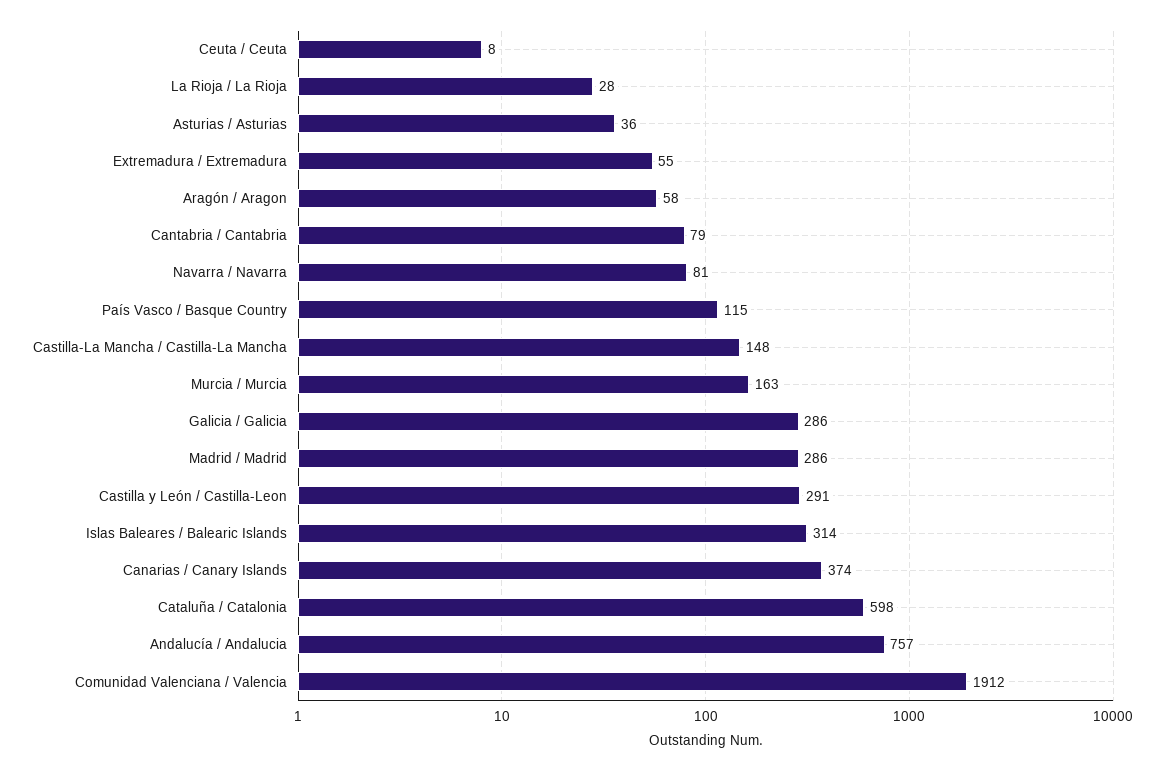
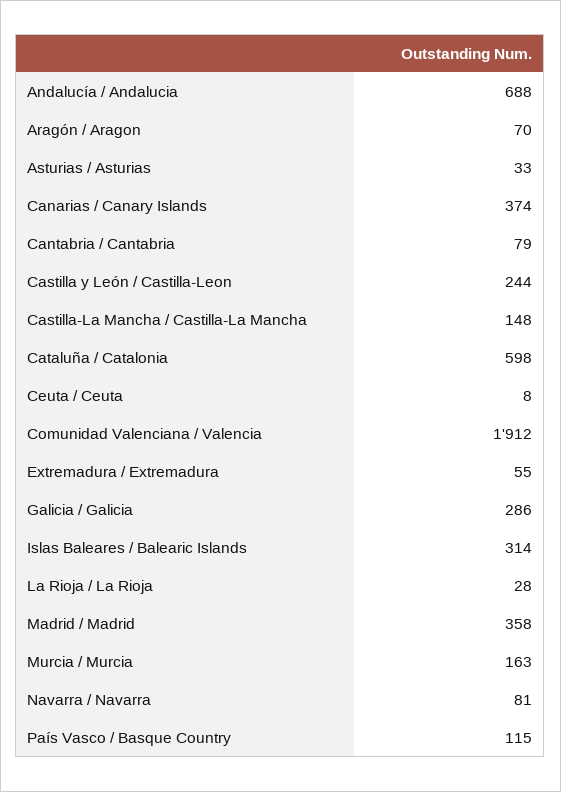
Asturias / Asturias: 36 -> 33
Aragón / Aragon: 58 -> 70
Madrid / Madrid: 286 -> 358
Castilla y León / Castilla-Leon: 291 -> 244
Andalucía / Andalucia: 757 -> 688

